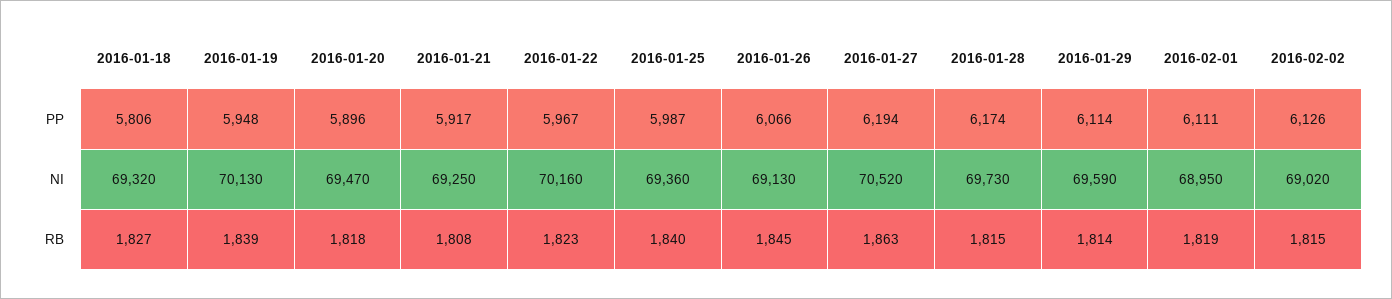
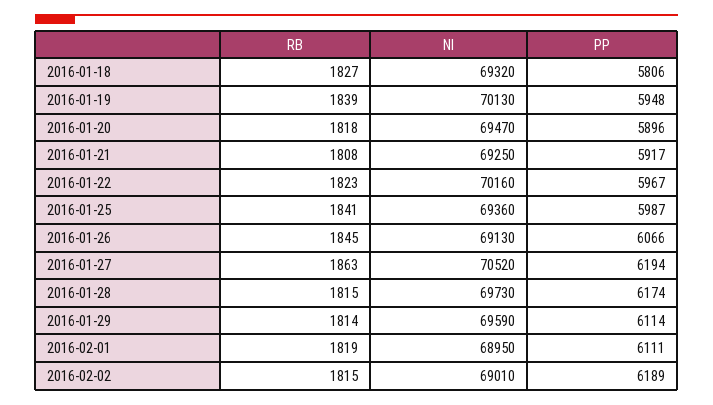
2016-02-02, PP: 6126 -> 6189
2016-02-02, NI: 69020 -> 69010
2016-01-25, RB: 1840 -> 1841

